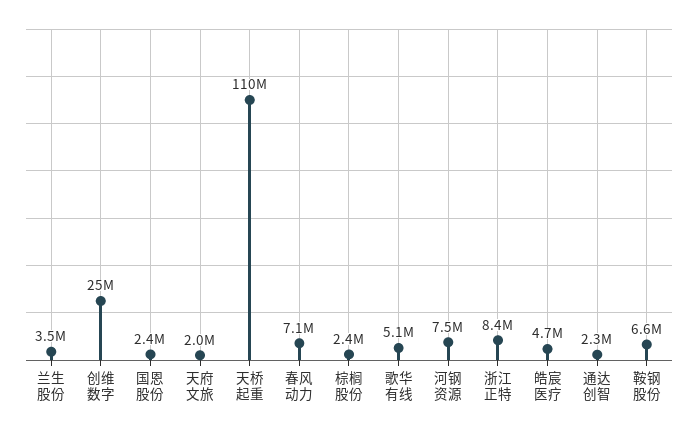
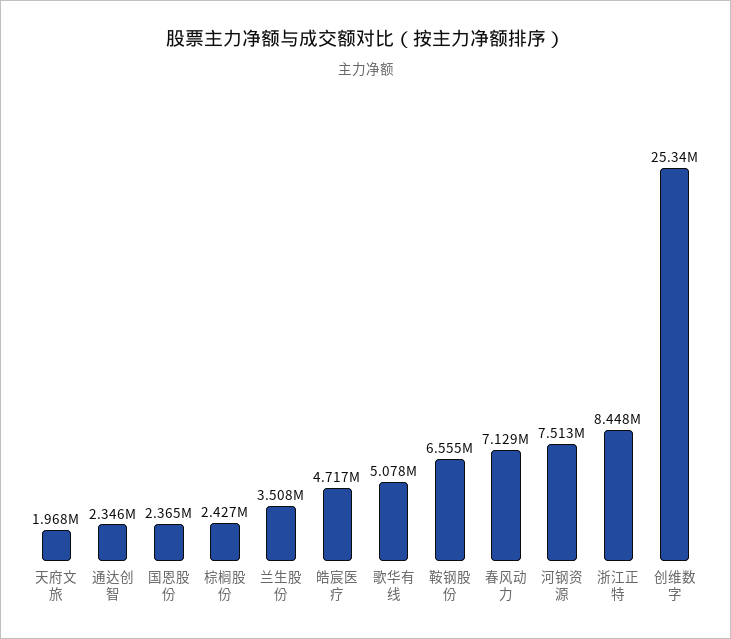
天桥起重: 110000000 -> none

